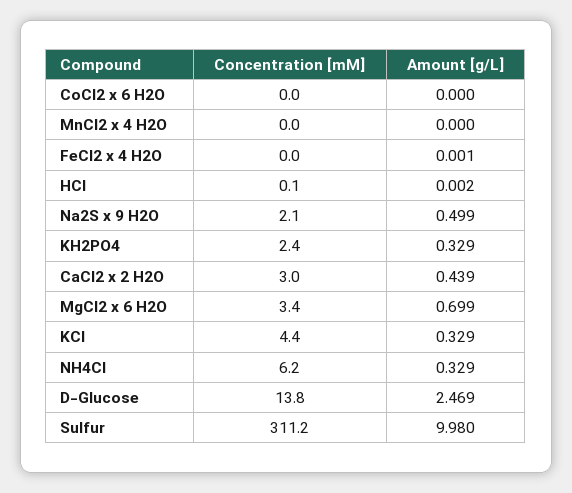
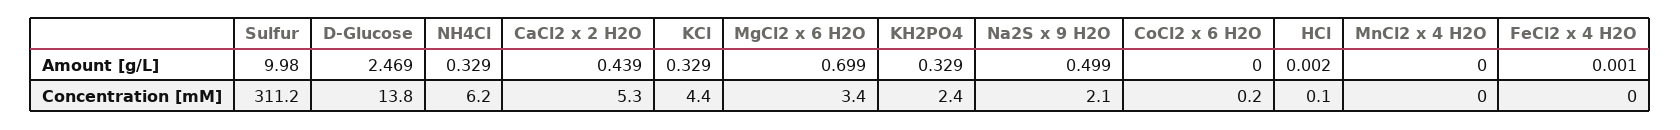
Concentration [mM], CoCl2 x 6 H2O: 0 -> 0.2
Concentration [mM], CaCl2 x 2 H2O: 3 -> 5.3

